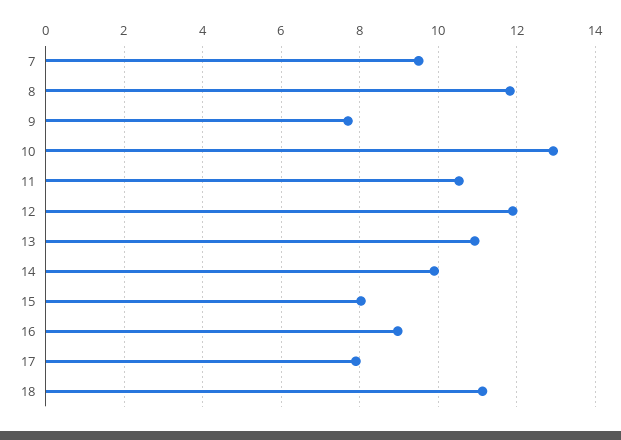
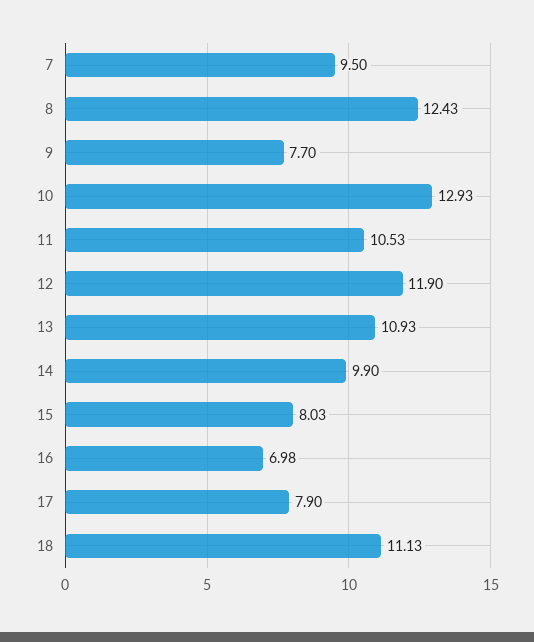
8: 11.8 -> 12.43
16: 9 -> 6.98

